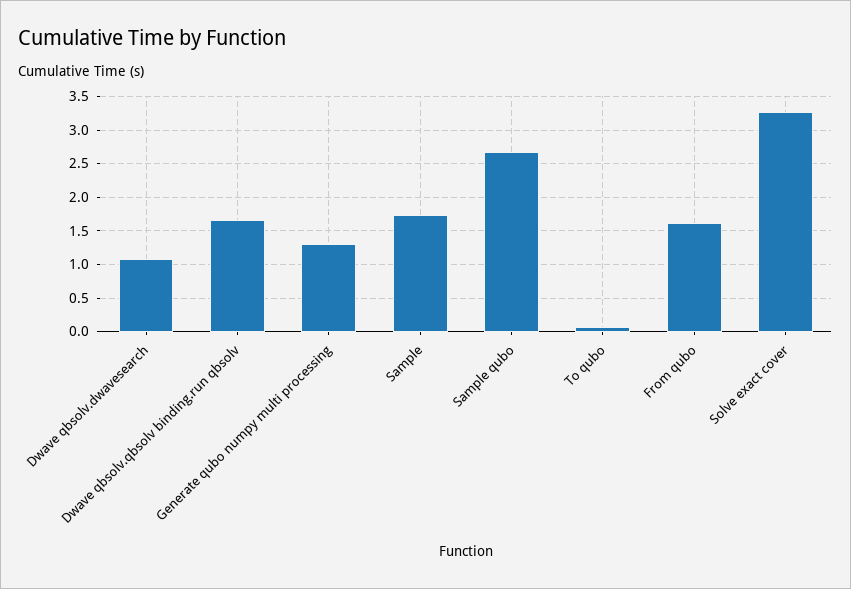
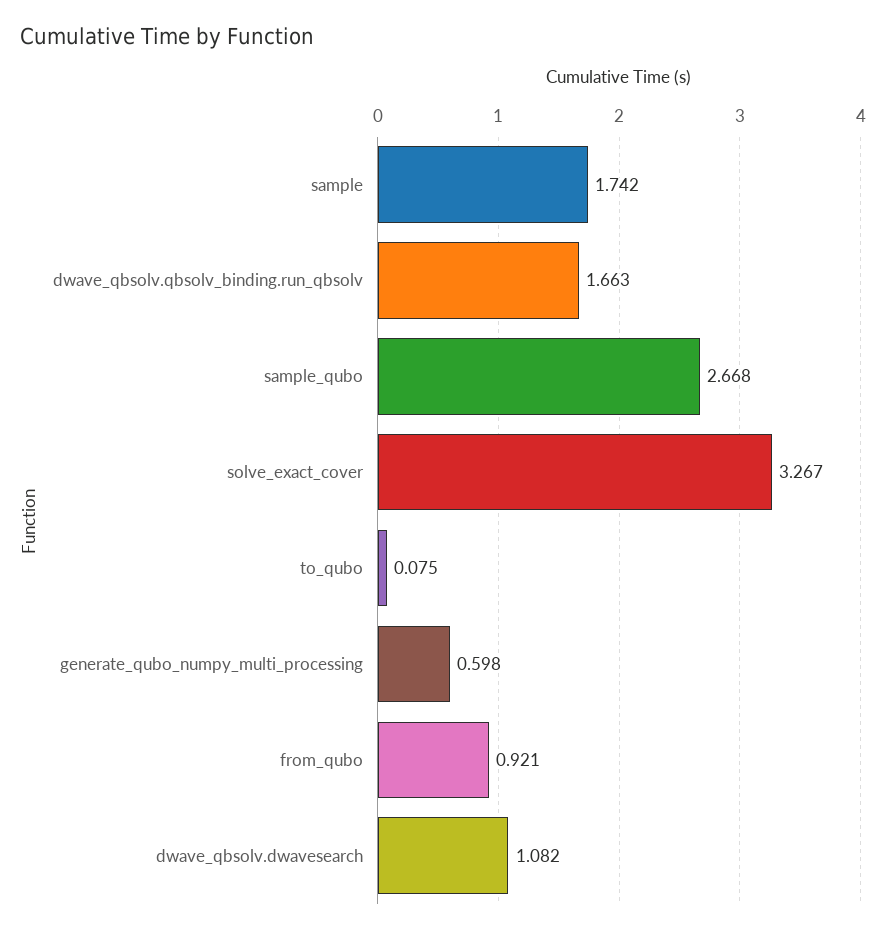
Generate qubo numpy multi processing: 1.3 -> 0.598
From qubo: 1.6 -> 0.921

